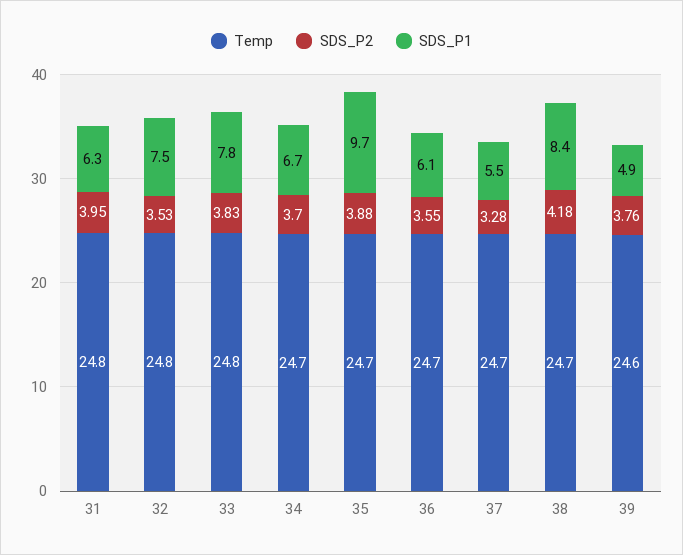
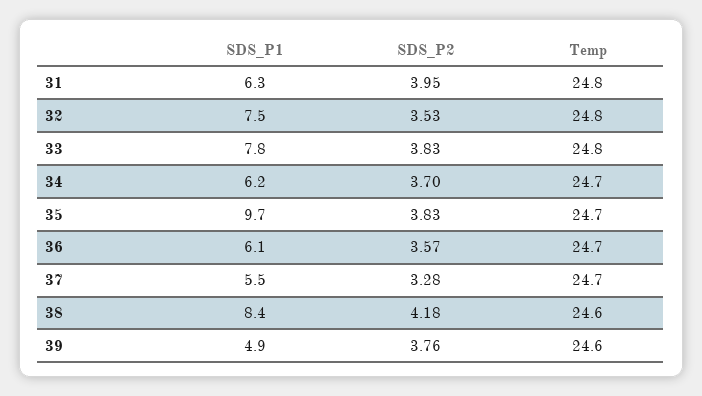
SDS_P1, 34: 6.7 -> 6.2
SDS_P2, 35: 3.88 -> 3.83
SDS_P2, 36: 3.55 -> 3.57
Temp, 38: 24.7 -> 24.6

